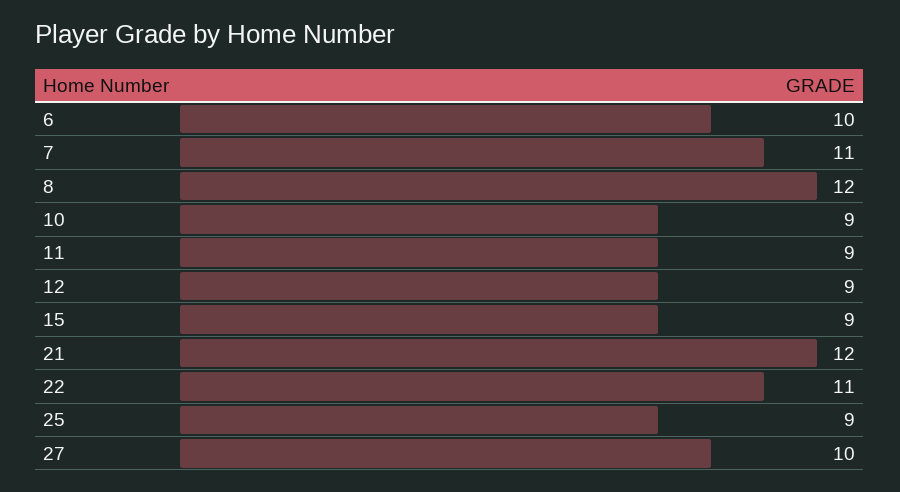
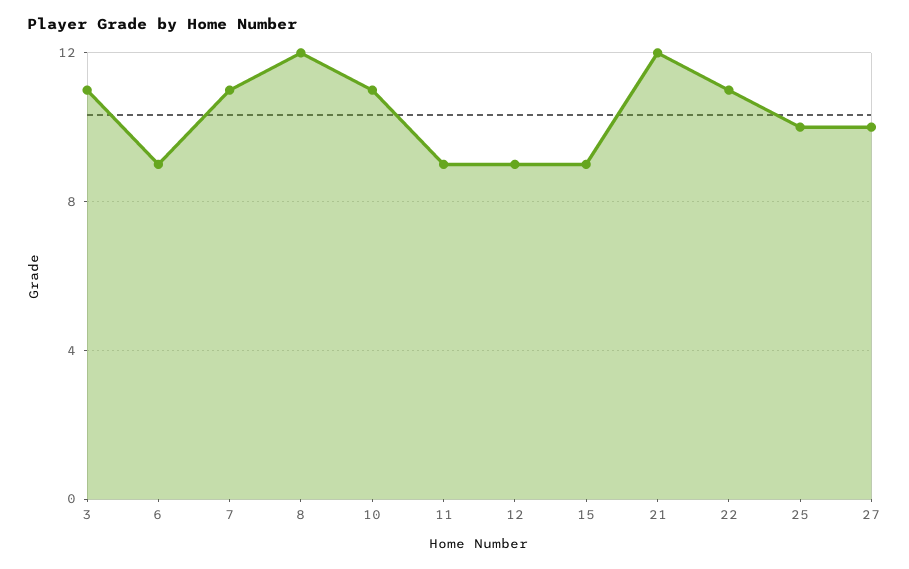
6: 10 -> 9
10: 9 -> 11
25: 9 -> 10
3: none -> 11

